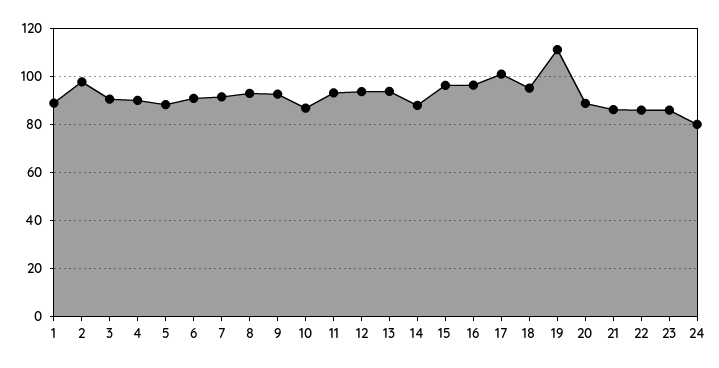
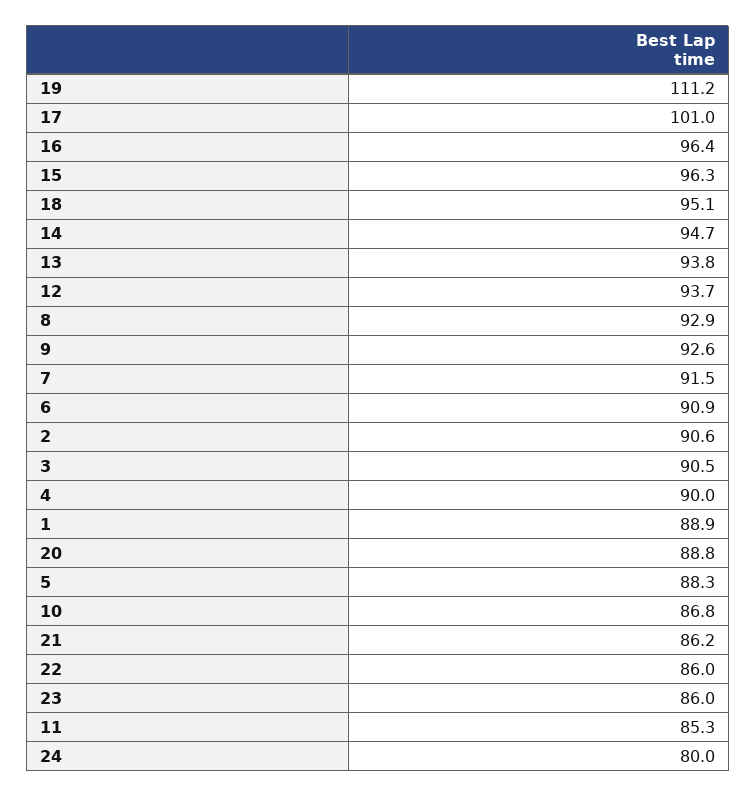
2: 97.5 -> 90.6
11: 92.5 -> 85.3
14: 87.5 -> 94.7

